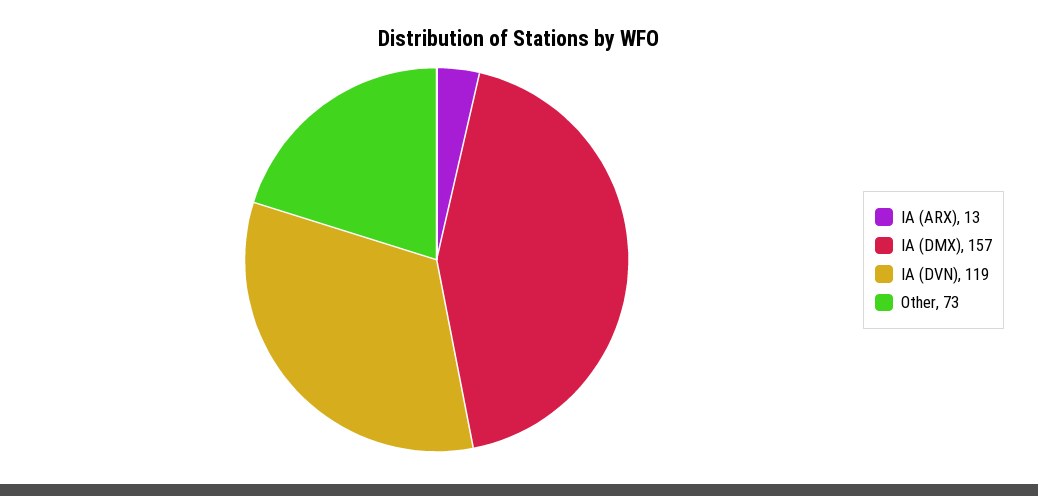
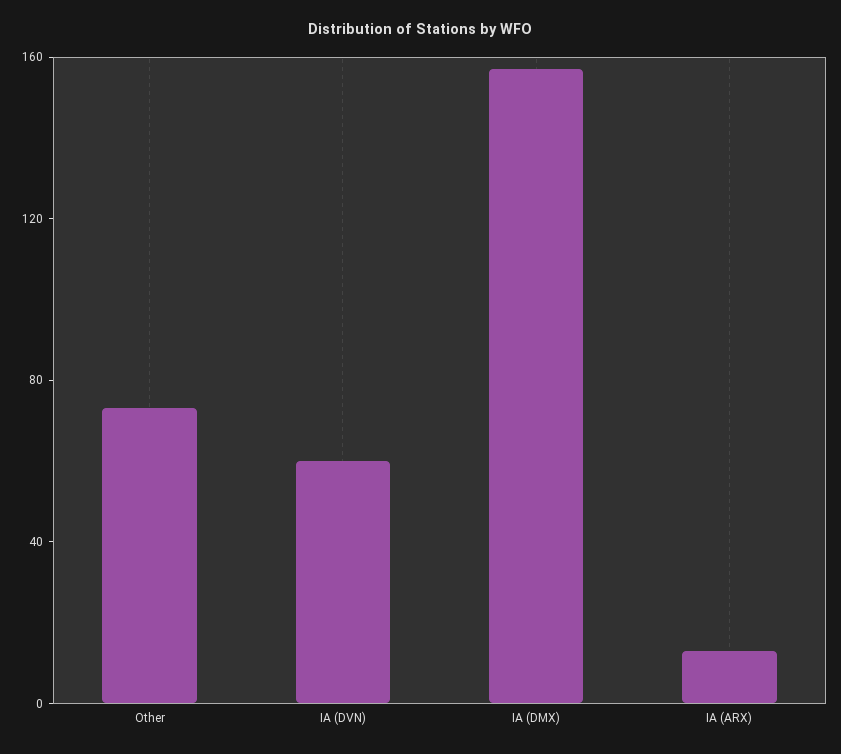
IA (DVN): 119 -> 60

